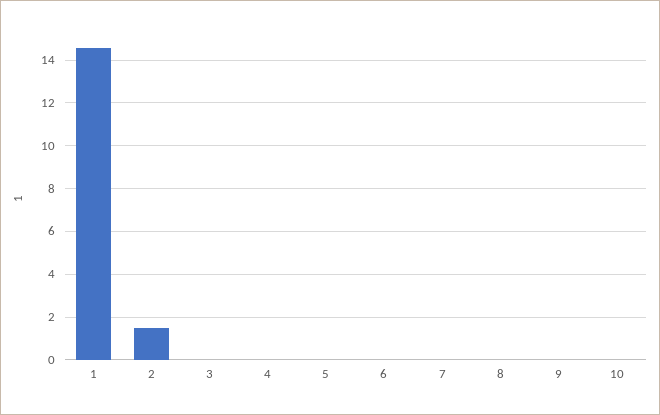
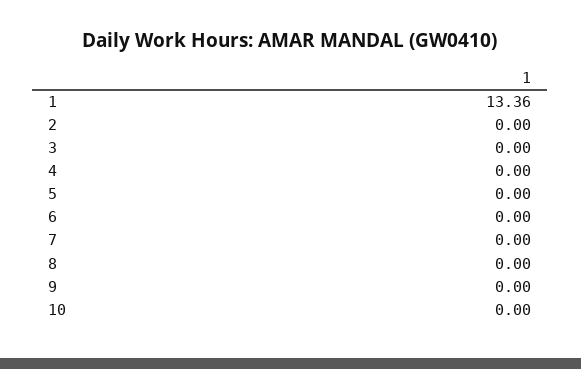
1: 14.5 -> 13.36
2: 1.5 -> 0

